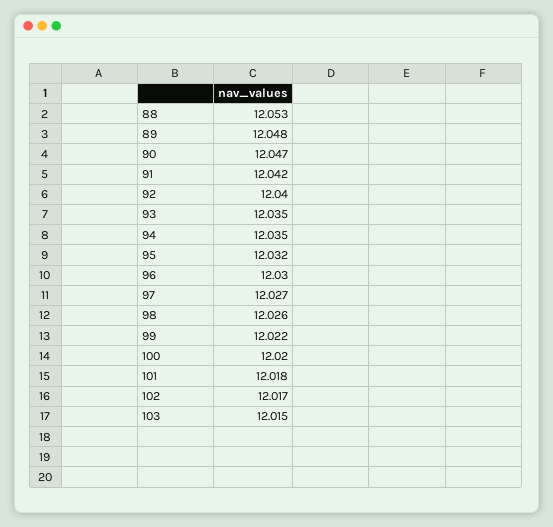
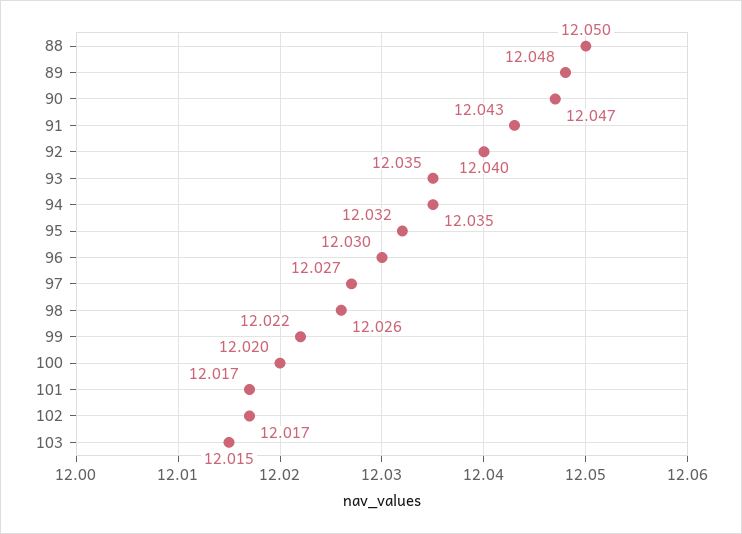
88: 12.053 -> 12.05
91: 12.042 -> 12.043
101: 12.018 -> 12.017

